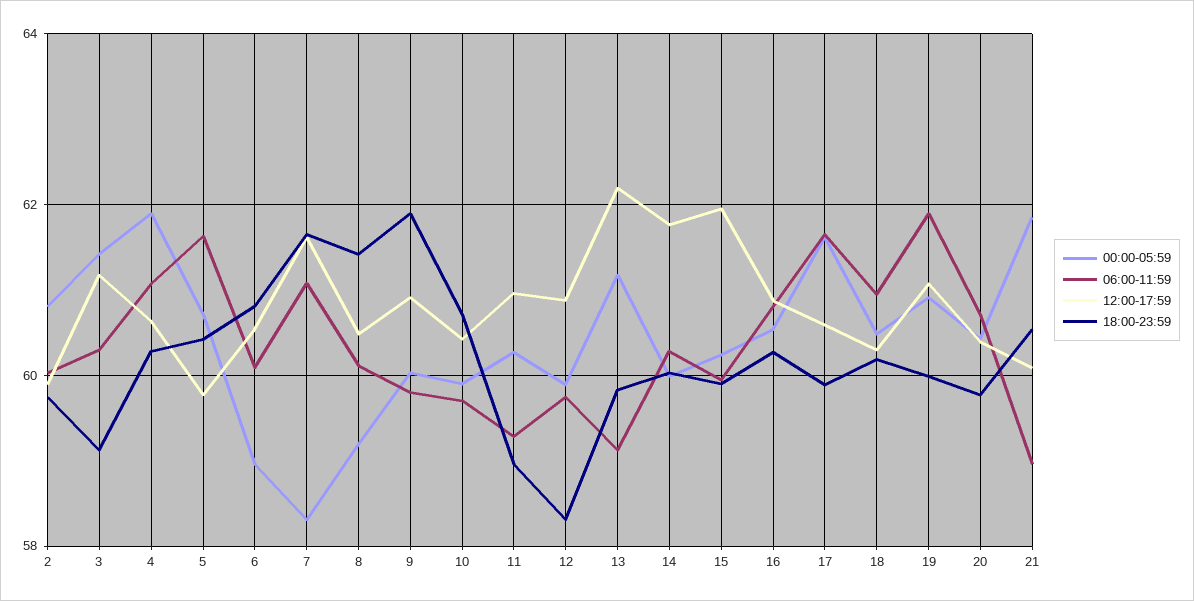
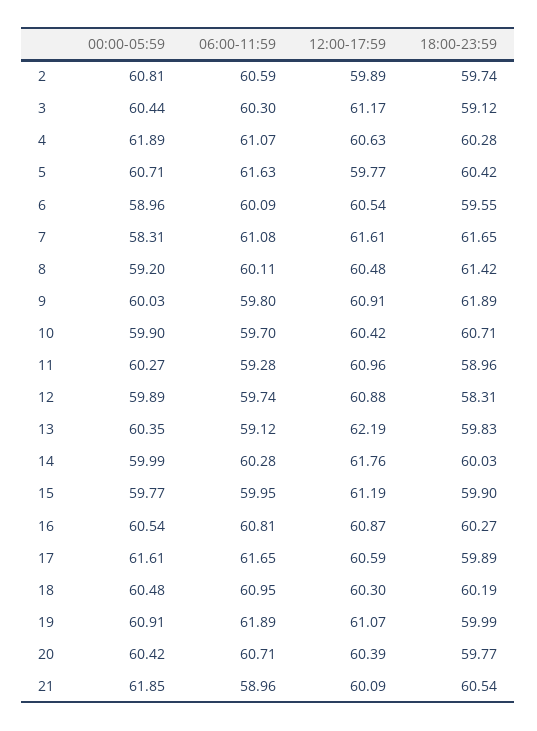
06:00-11:59, 2: 60 -> 60.59
00:00-05:59, 3: 61.4 -> 60.44
18:00-23:59, 6: 60.8 -> 59.55
00:00-05:59, 13: 61.2 -> 60.35
00:00-05:59, 15: 60.2 -> 59.77
12:00-17:59, 15: 62 -> 61.19

